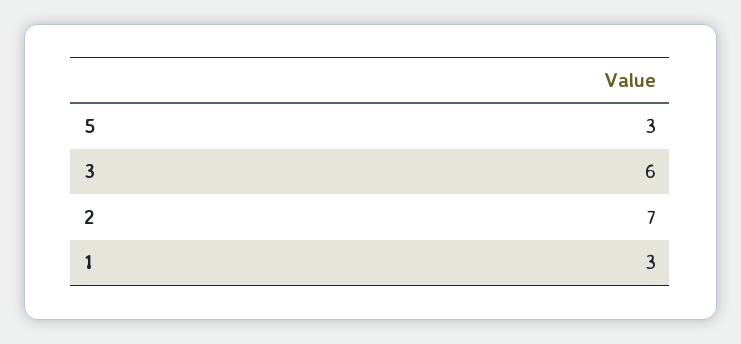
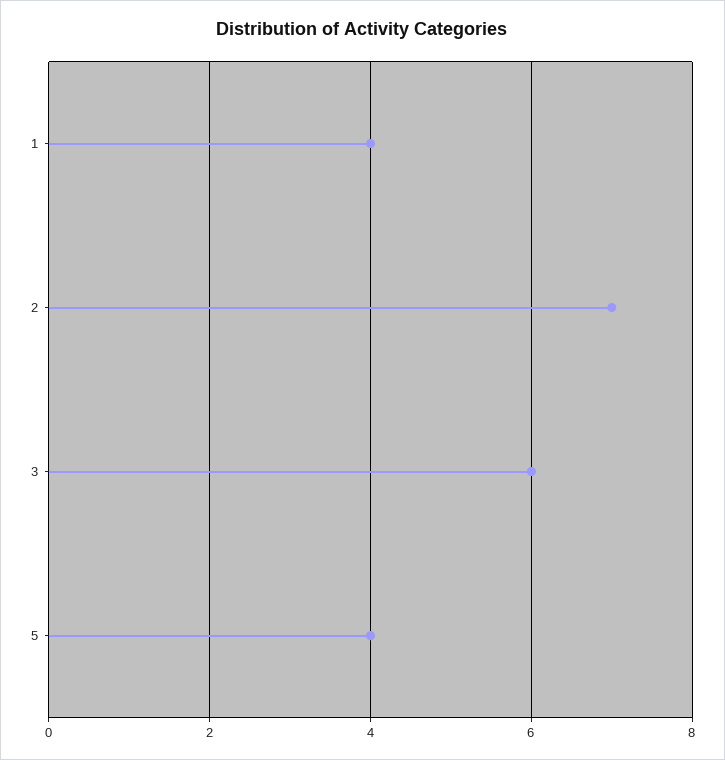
5: 3 -> 4
1: 3 -> 4

